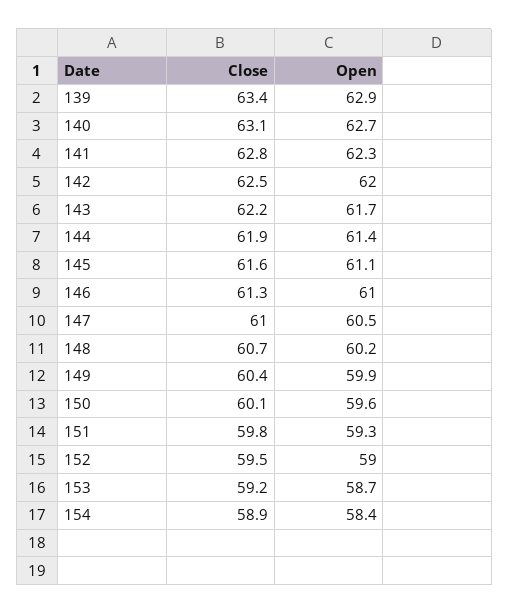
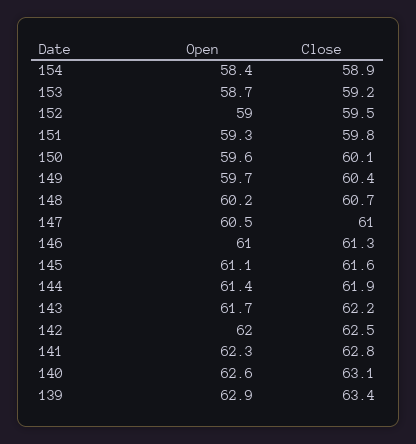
Open, 140: 62.7 -> 62.6
Open, 149: 59.9 -> 59.7

